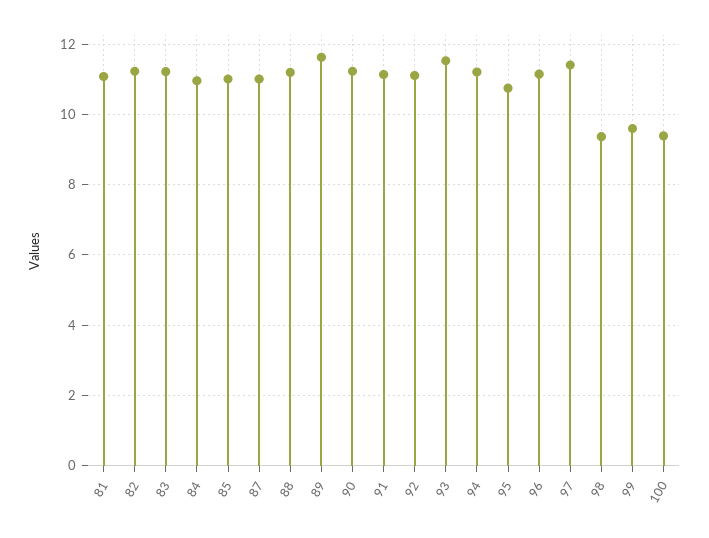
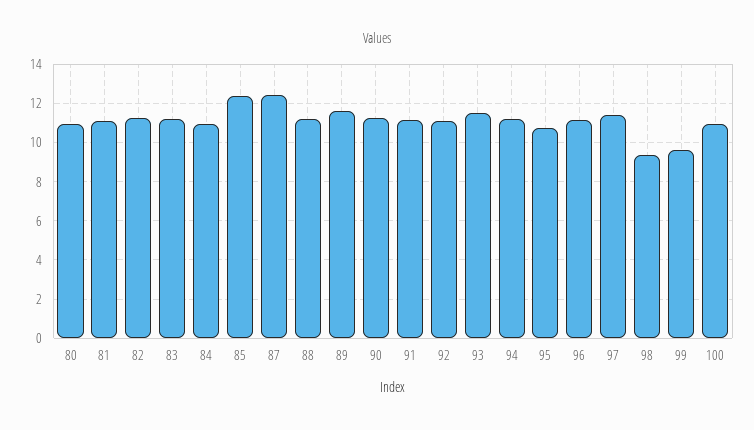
85: 11 -> 12.5
87: 11 -> 12.5
100: 9.4 -> 11
80: none -> 11

